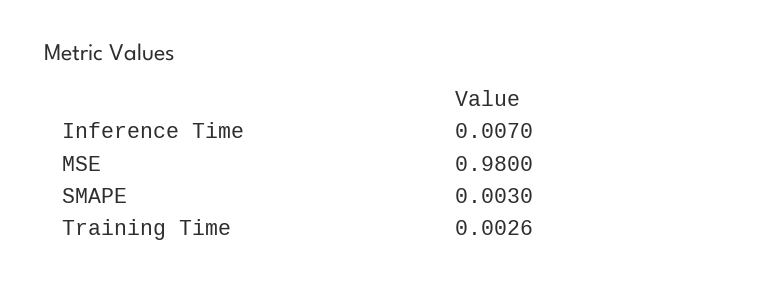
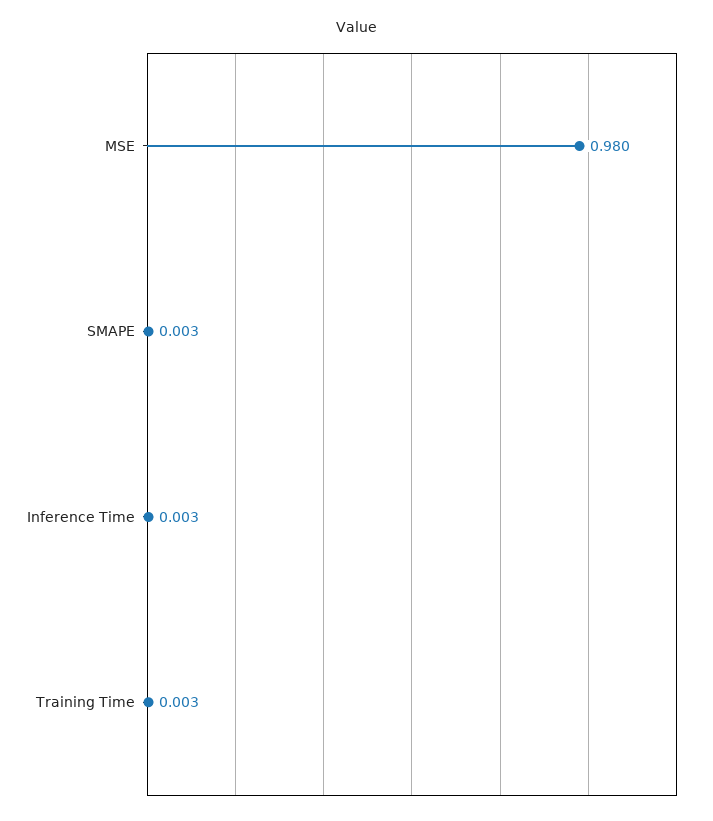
Inference Time: 0.007 -> 0.003

